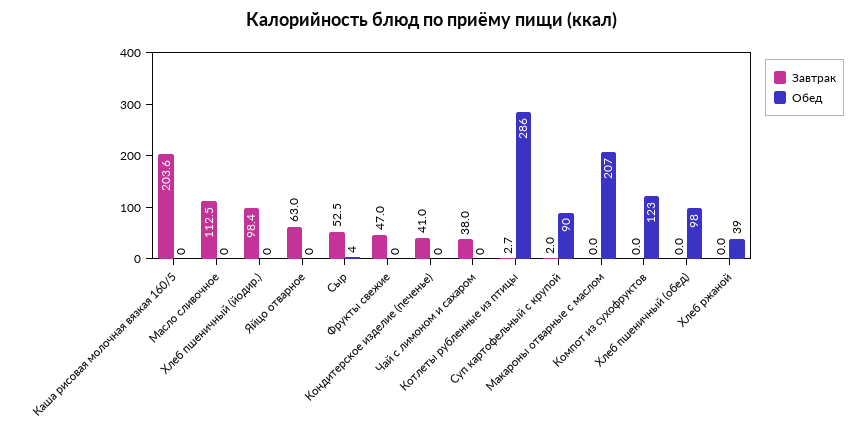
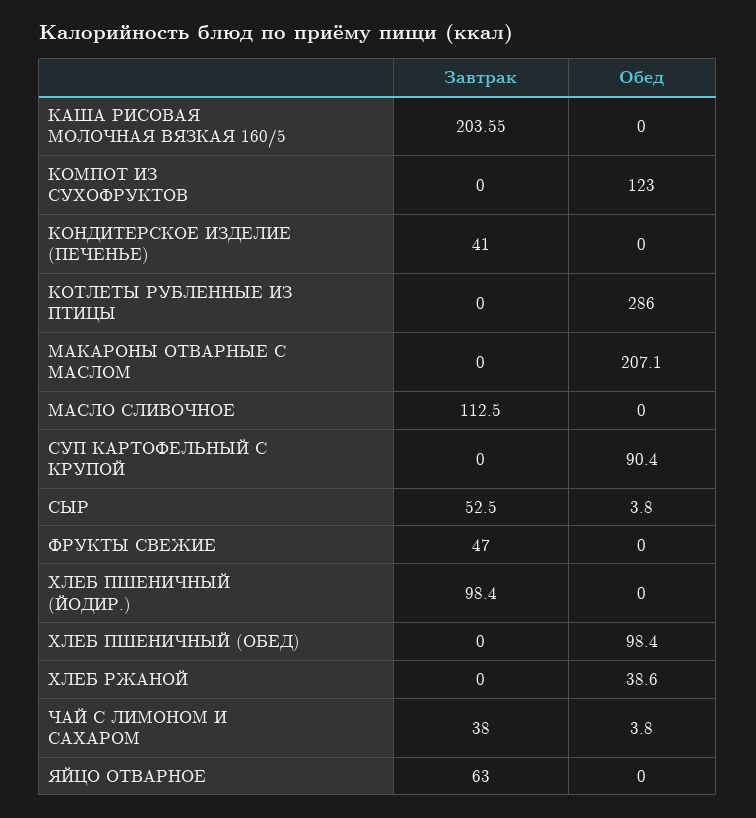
Обед, Чай с лимоном и сахаром: 0 -> 3.8
Завтрак, Котлеты рубленные из птицы: 2.7 -> 0
Завтрак, Суп картофельный с крупой: 2 -> 0

